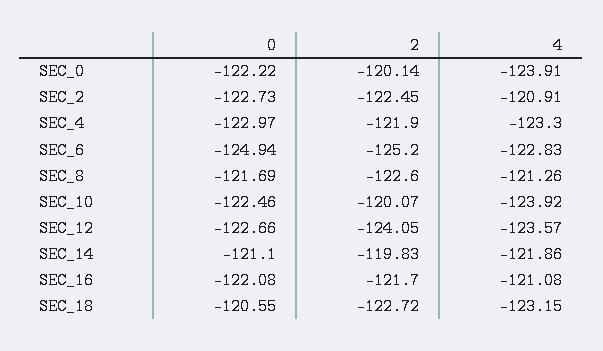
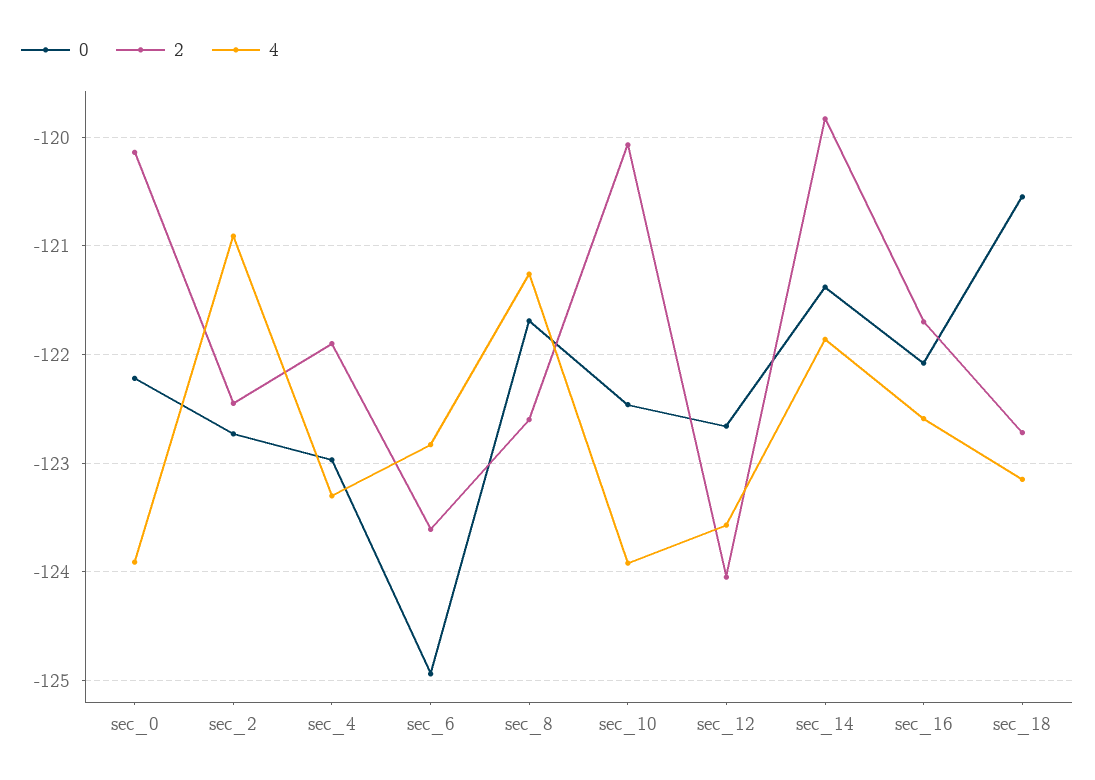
2, SEC_6: -125.2 -> -123.6
0, SEC_14: -121.1 -> -121.4
4, SEC_16: -121.08 -> -122.6

